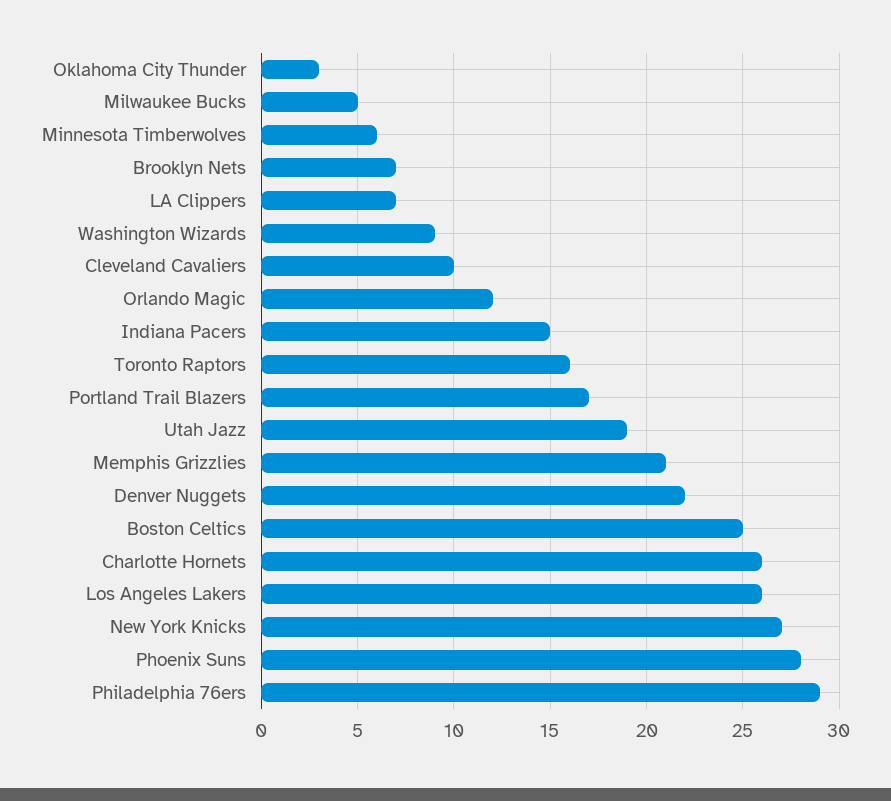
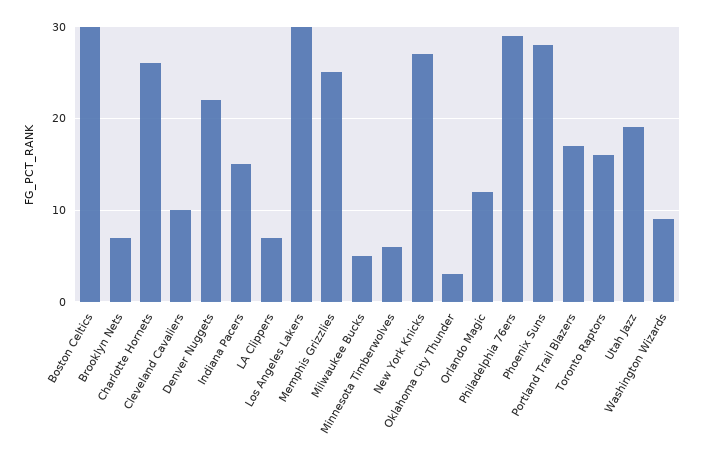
Memphis Grizzlies: 21 -> 25
Boston Celtics: 25 -> 30
Los Angeles Lakers: 26 -> 30

